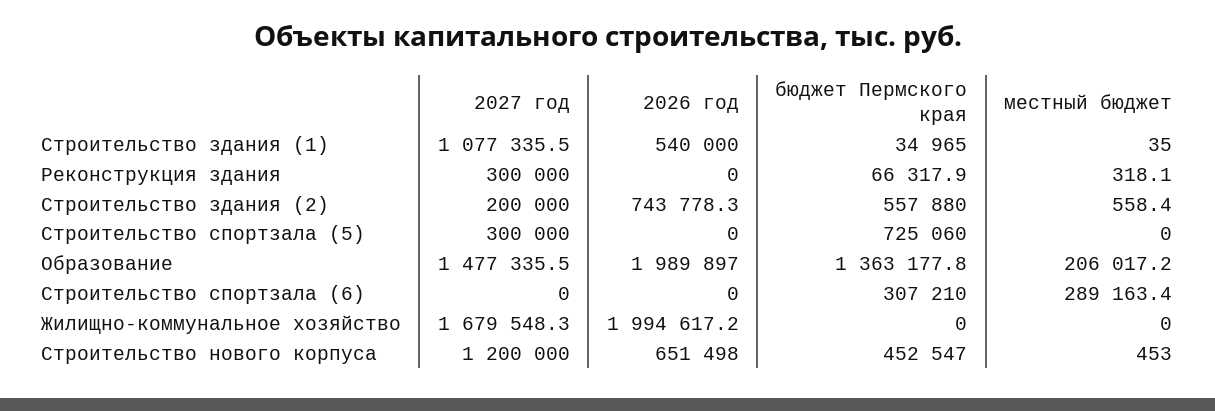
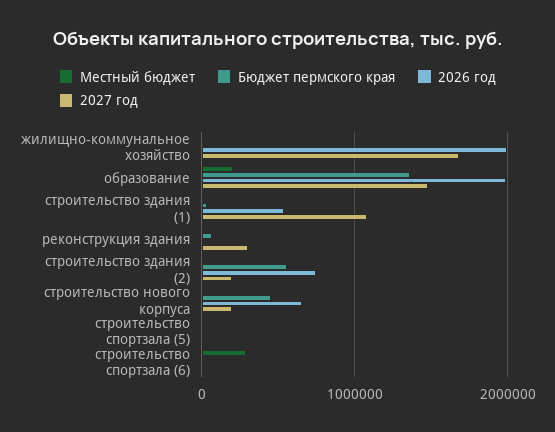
2027 год, Строительство спортзала (5): 300000 -> 0
бюджет Пермского края, Строительство спортзала (5): 725060 -> 0
бюджет Пермского края, Строительство спортзала (6): 307210 -> 0
2027 год, Строительство нового корпуса: 1200000 -> 200000

